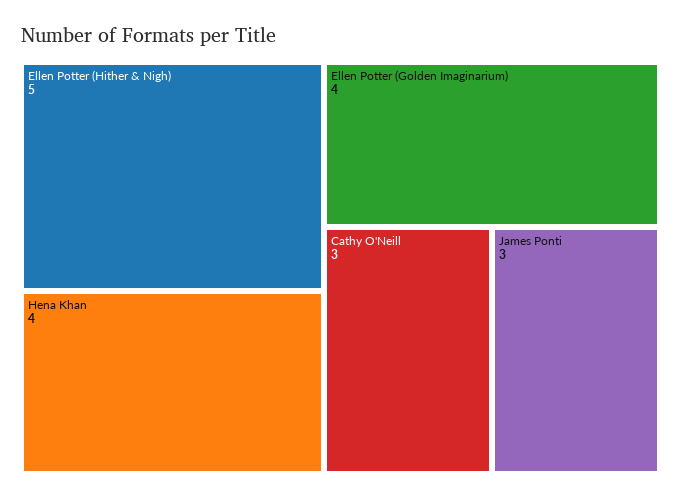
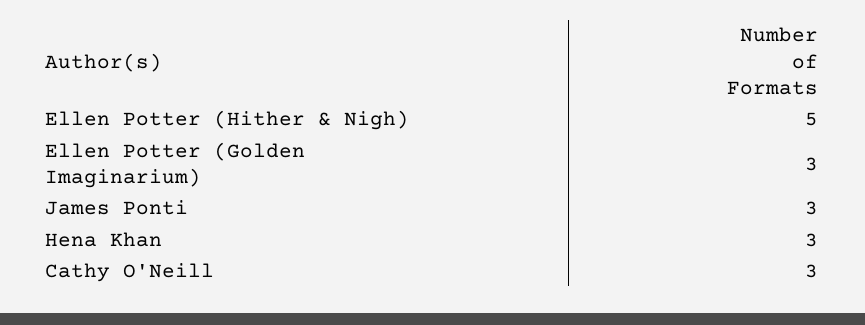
Hena Khan: 4 -> 3
Ellen Potter (Golden Imaginarium): 4 -> 3

